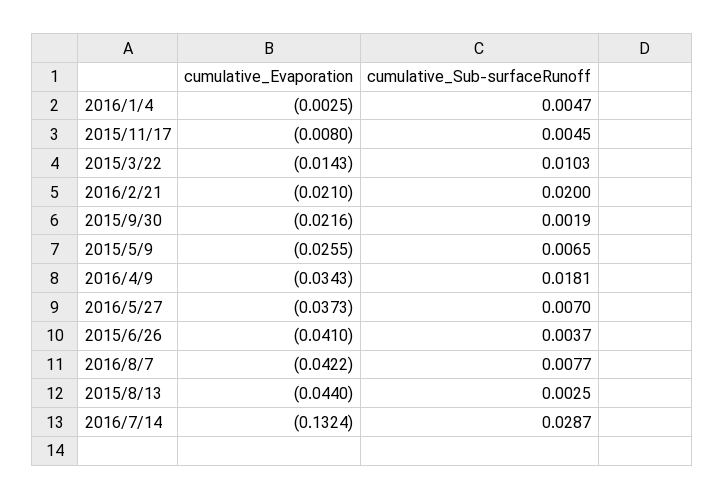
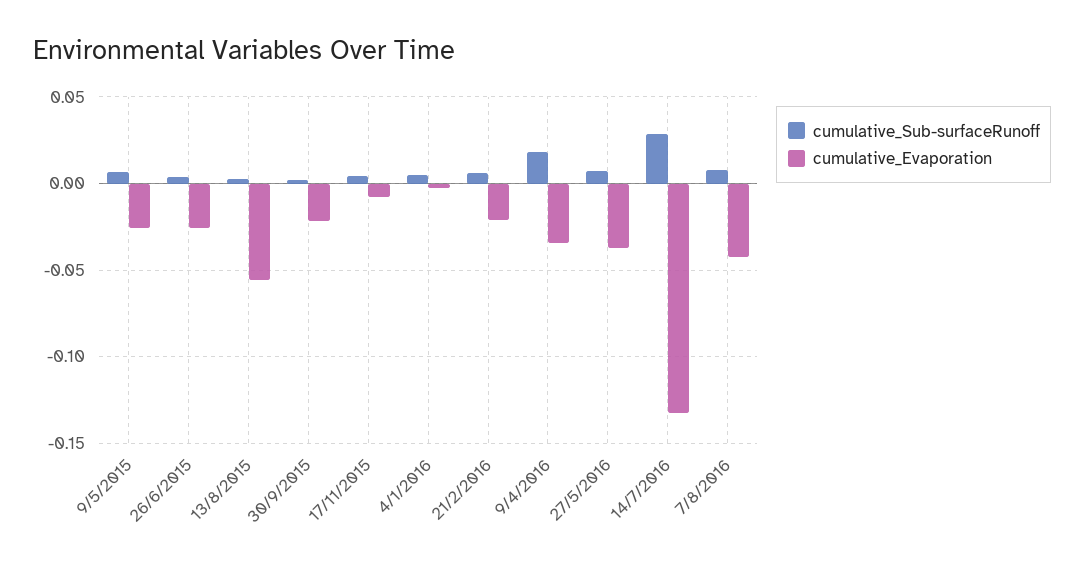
cumulative_Evaporation, 2015/3/22: -0.0143 -> none
cumulative_Sub-surfaceRunoff, 2015/3/22: 0.0103 -> none
cumulative_Sub-surfaceRunoff, 2016/2/21: 0.02 -> 0.005
cumulative_Evaporation, 2015/6/26: -0.041 -> -0.025
cumulative_Evaporation, 2015/8/13: -0.044 -> -0.055

